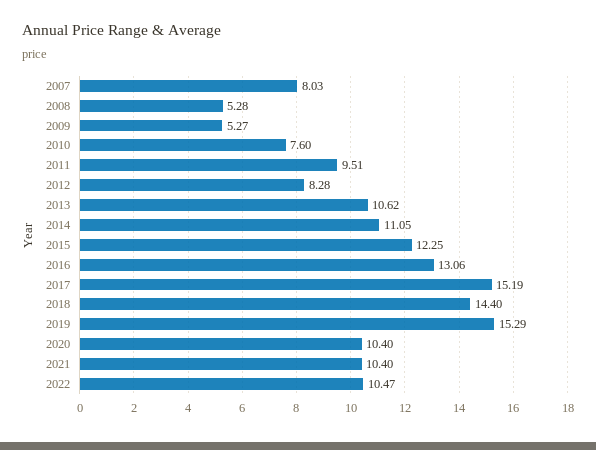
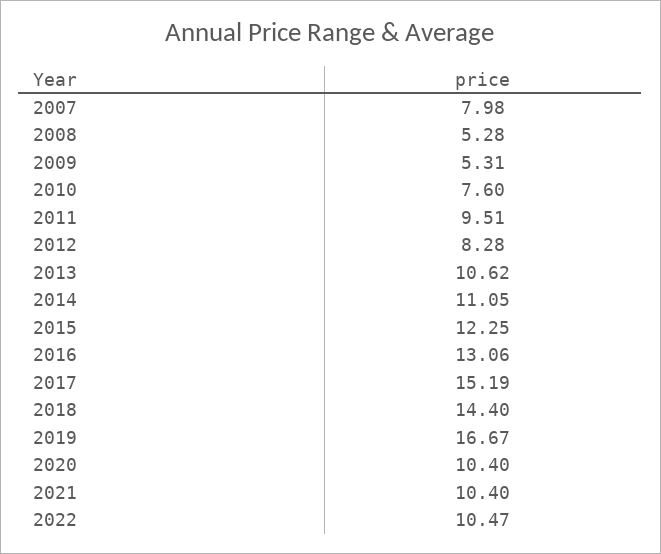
2007: 8.03 -> 7.98
2009: 5.27 -> 5.31
2019: 15.29 -> 16.67

